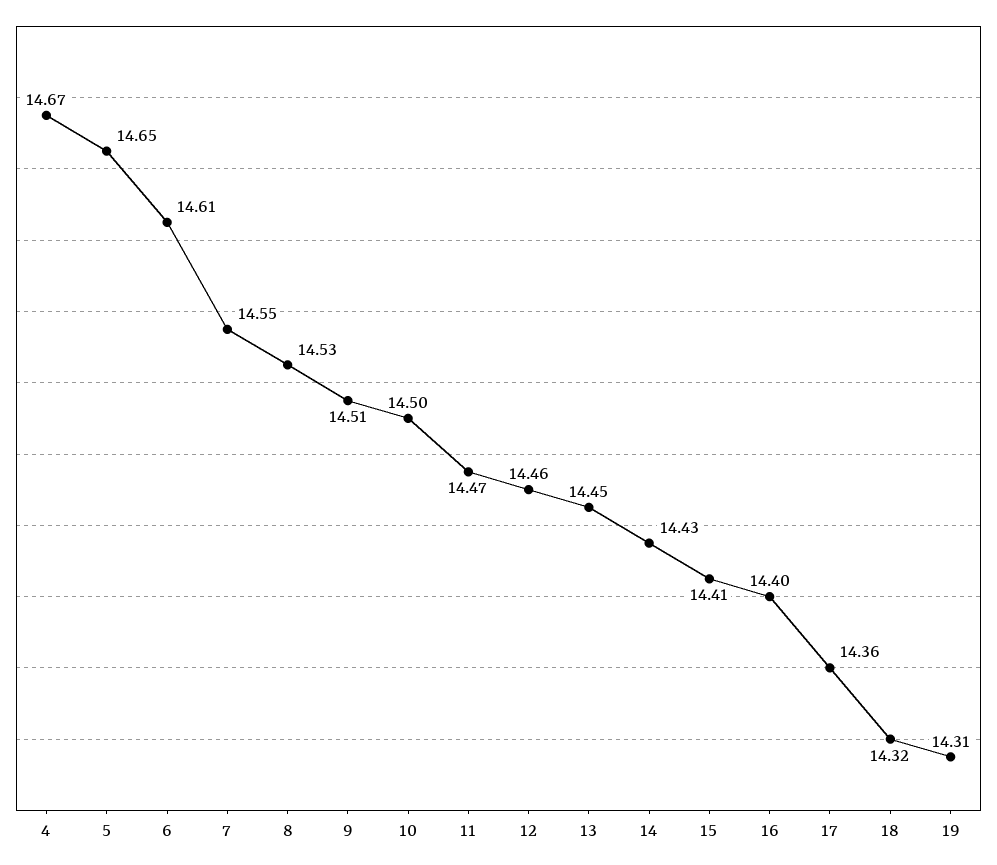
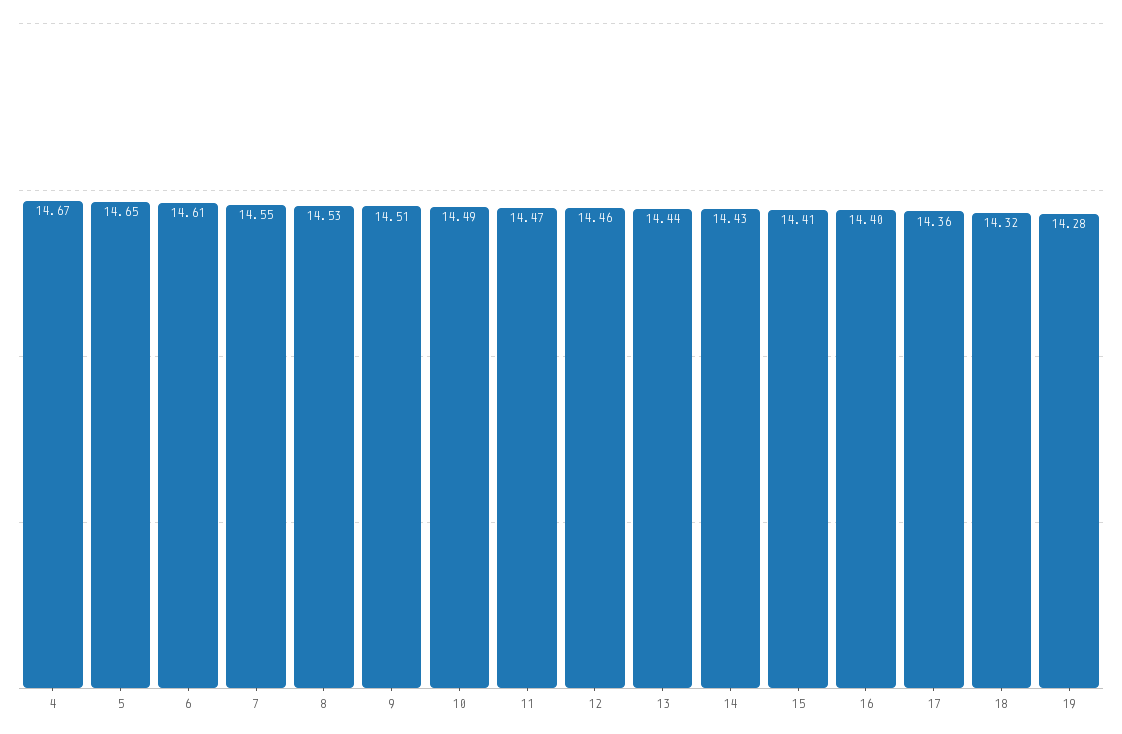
10: 14.5 -> 14.49
13: 14.45 -> 14.44
19: 14.31 -> 14.28

